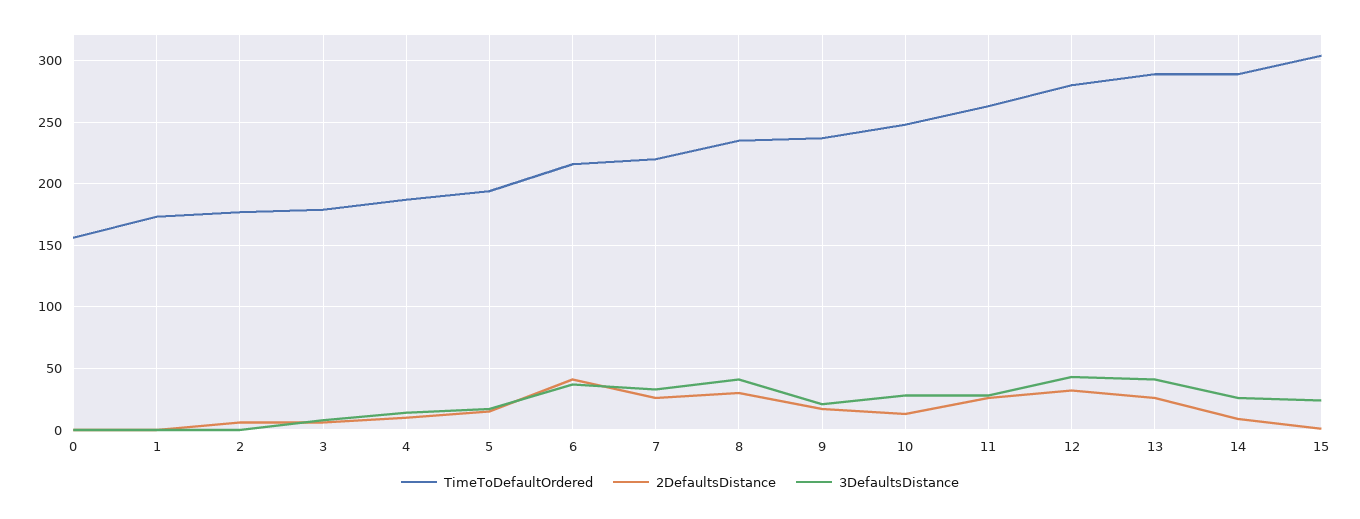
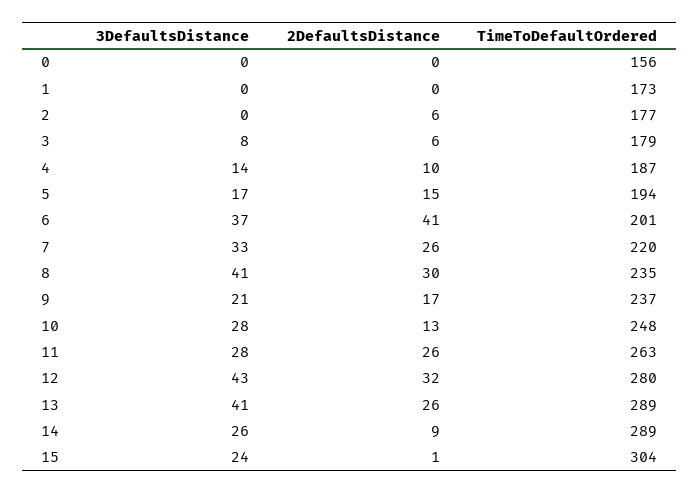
TimeToDefaultOrdered, 6: 215 -> 201

